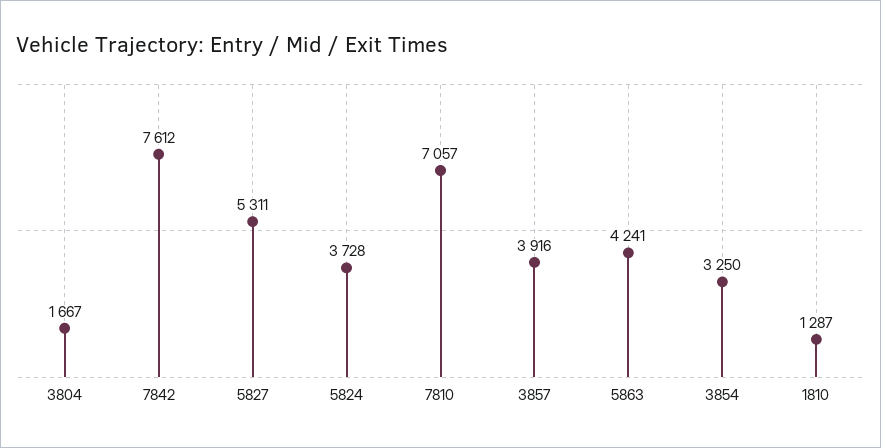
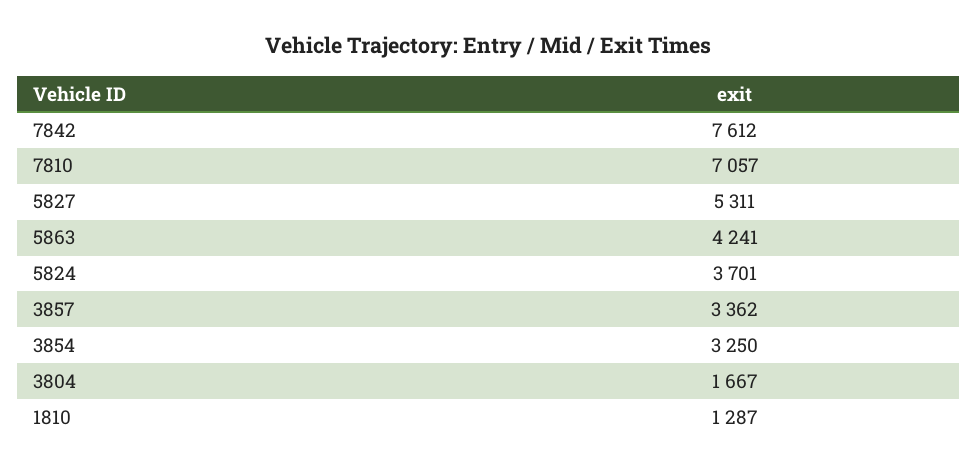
5824: 3728 -> 3701
3857: 3916 -> 3362

